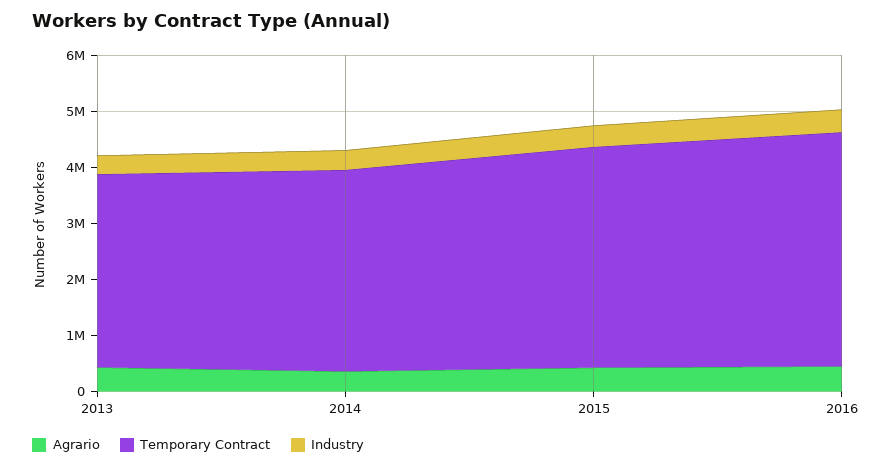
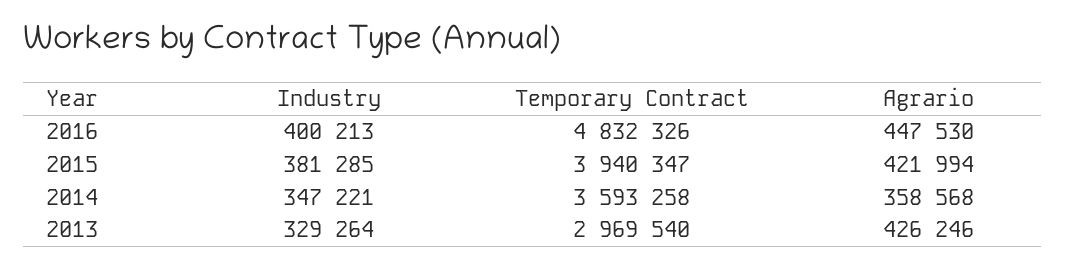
Temporary Contract, 2013: 3400000 -> 2969540
Temporary Contract, 2016: 4200000 -> 4832326

